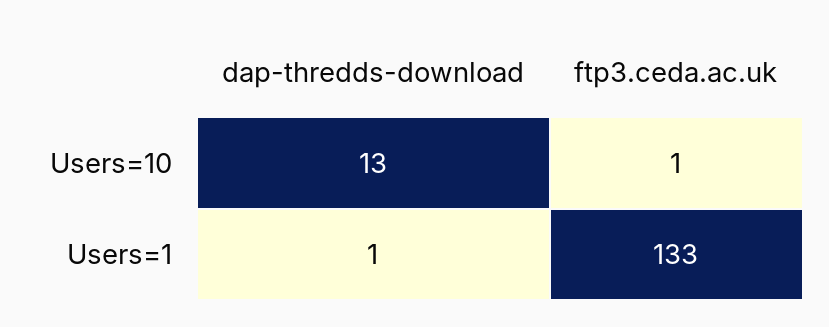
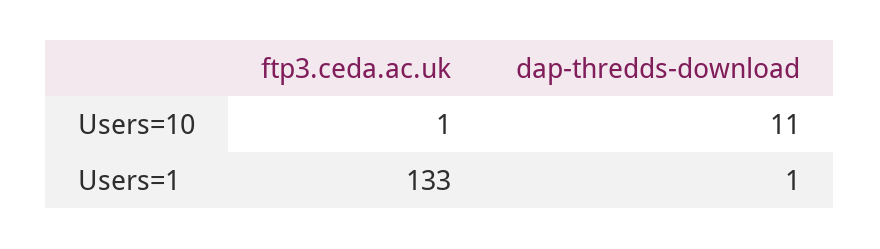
dap-thredds-download, Users=10: 13 -> 11

